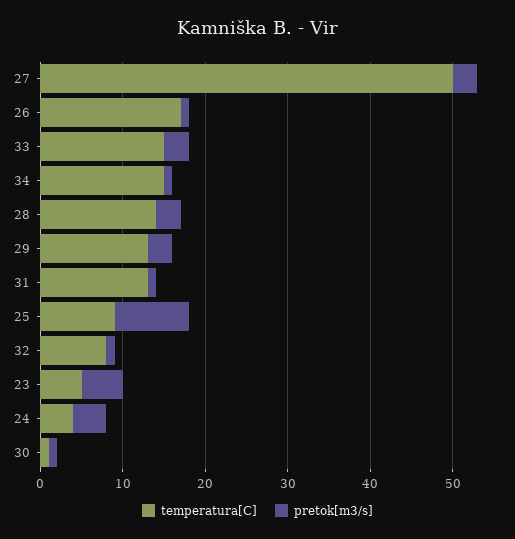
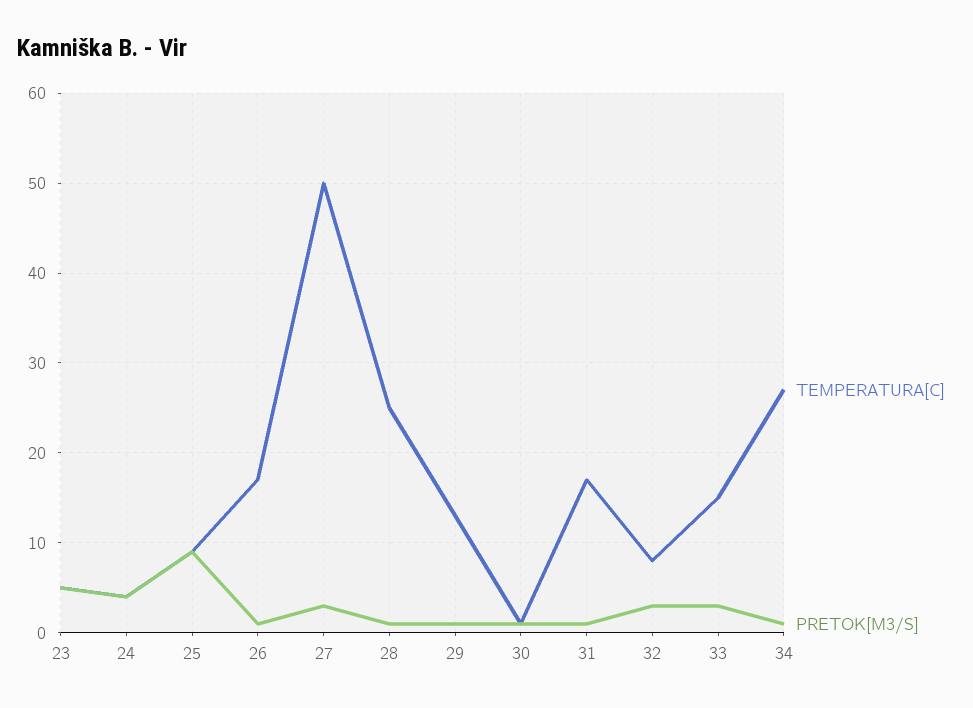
temperatura[C], 34: 15 -> 27
temperatura[C], 28: 14 -> 25
pretok[m3/s], 28: 3 -> 1
pretok[m3/s], 29: 3 -> 1
temperatura[C], 31: 13 -> 17
pretok[m3/s], 32: 1 -> 3

